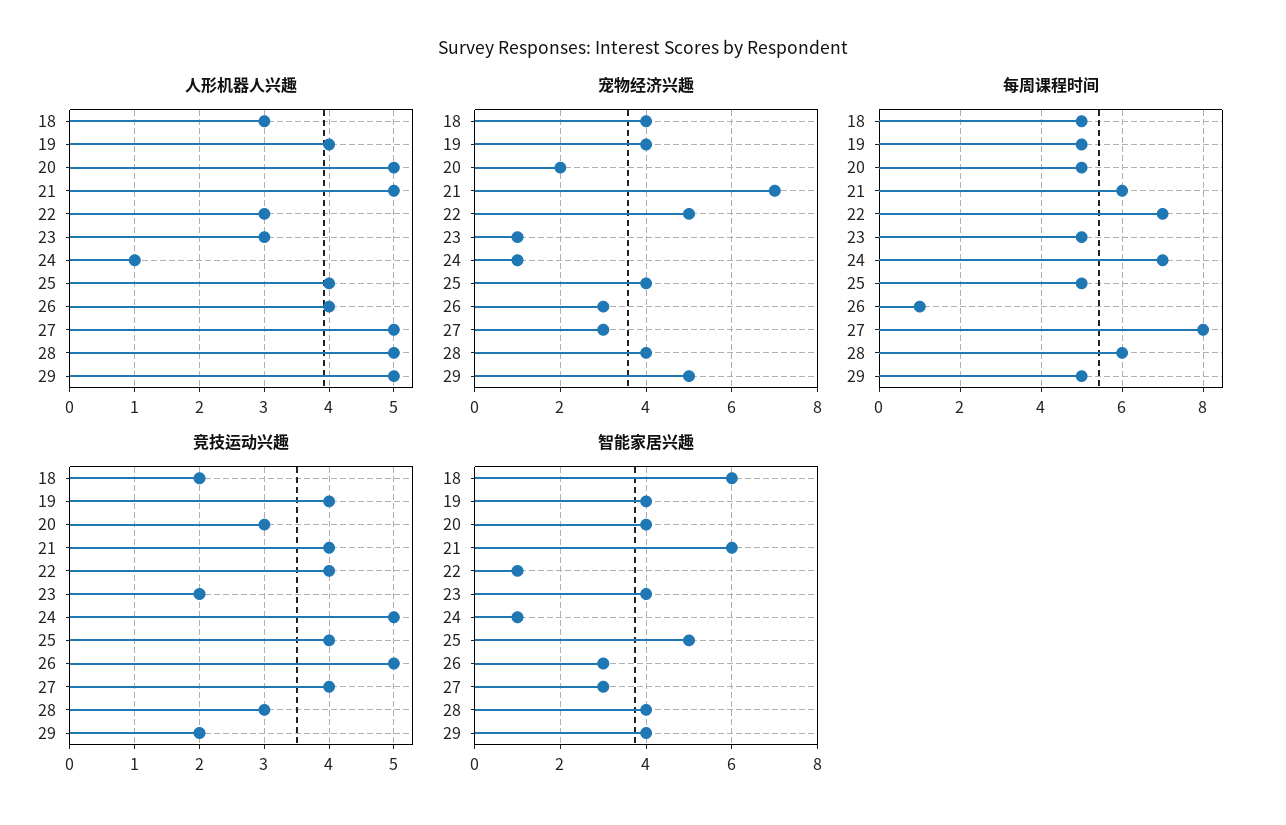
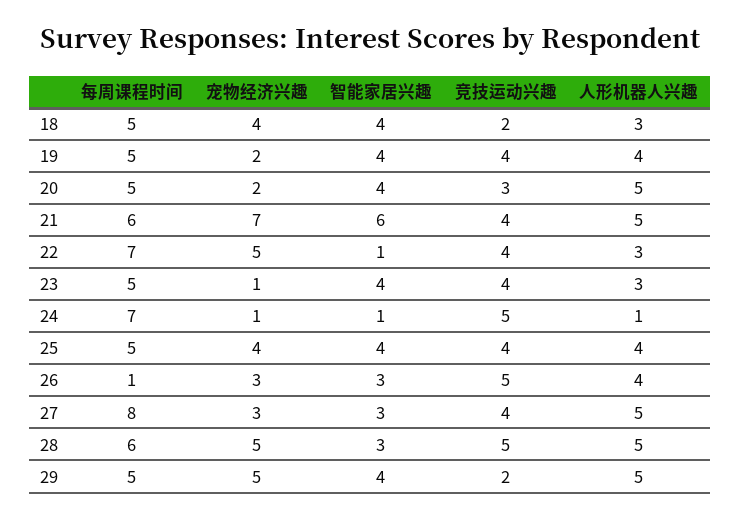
宠物经济兴趣, 19: 4 -> 2
宠物经济兴趣, 28: 4 -> 5
竞技运动兴趣, 23: 2 -> 4
竞技运动兴趣, 28: 3 -> 5
智能家居兴趣, 18: 6 -> 4
智能家居兴趣, 25: 5 -> 4
智能家居兴趣, 28: 4 -> 3

